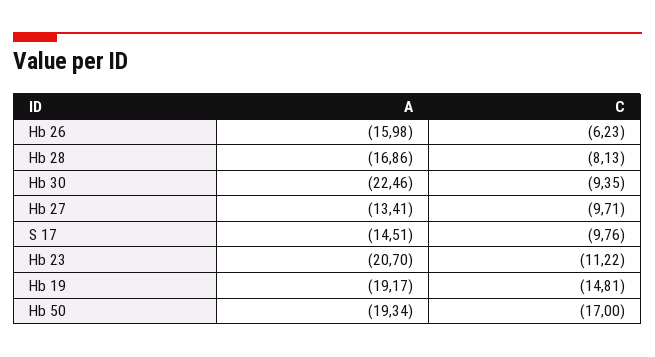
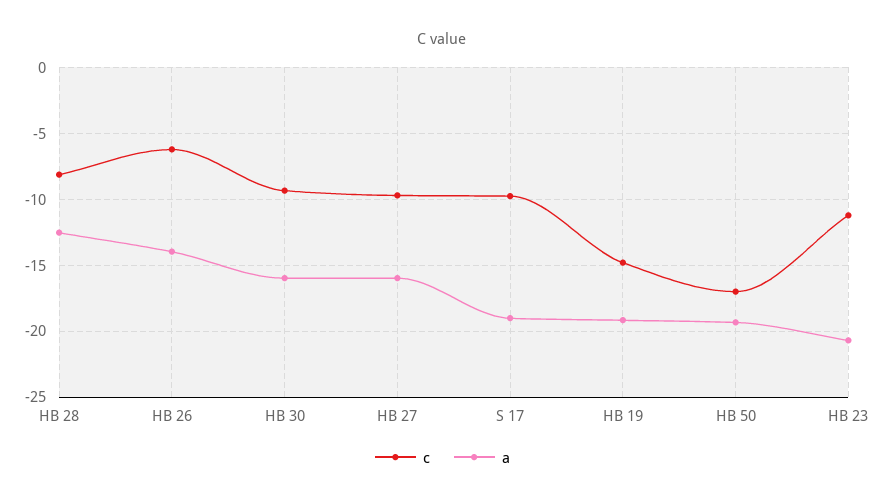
A, Hb 26: -15.98 -> -14
A, Hb 28: -16.86 -> -12.5
A, Hb 30: -22.46 -> -16
A, Hb 27: -13.41 -> -16
A, S 17: -14.51 -> -19

